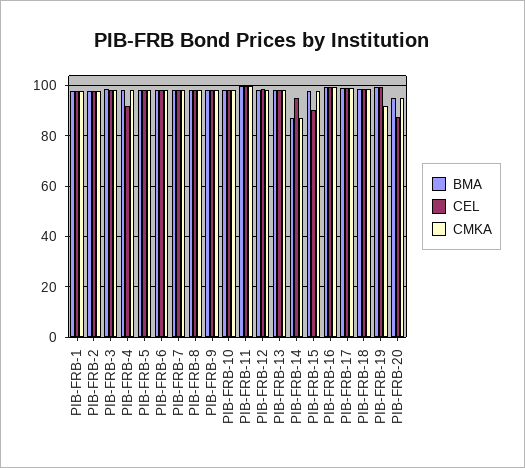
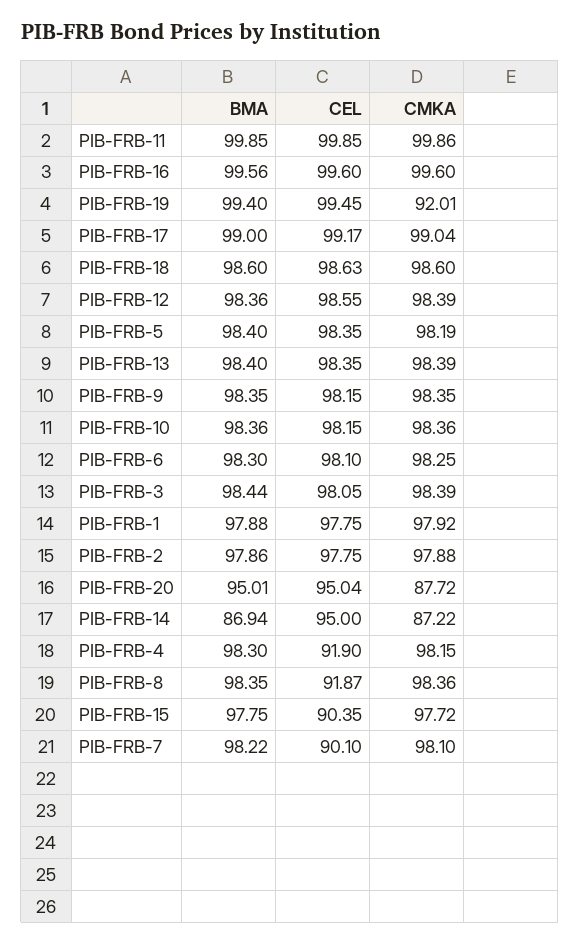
CEL, PIB-FRB-7: 97.5 -> 90.1
CEL, PIB-FRB-8: 97.5 -> 91.87
CEL, PIB-FRB-20: 87.5 -> 95.04
CMKA, PIB-FRB-20: 95 -> 87.72

